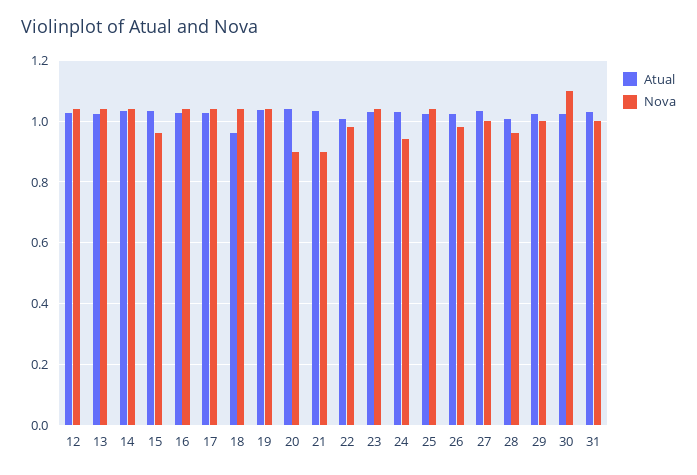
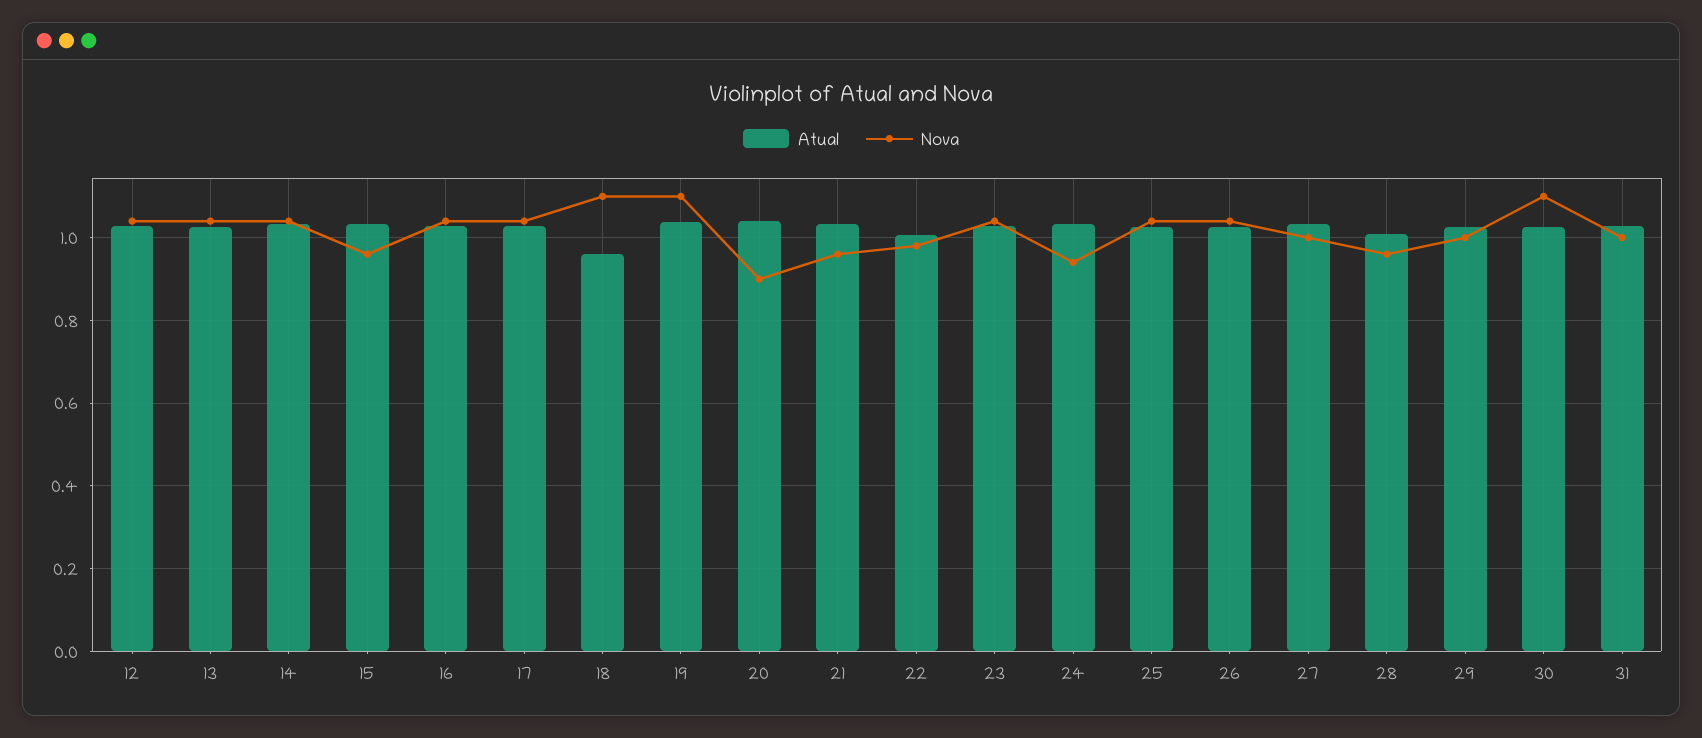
Nova, 18: 1.04 -> 1.1
Nova, 19: 1.04 -> 1.1
Nova, 21: 0.9 -> 0.96
Nova, 26: 0.98 -> 1.04

